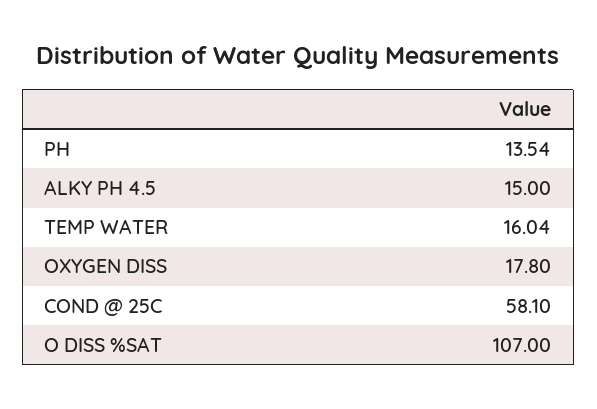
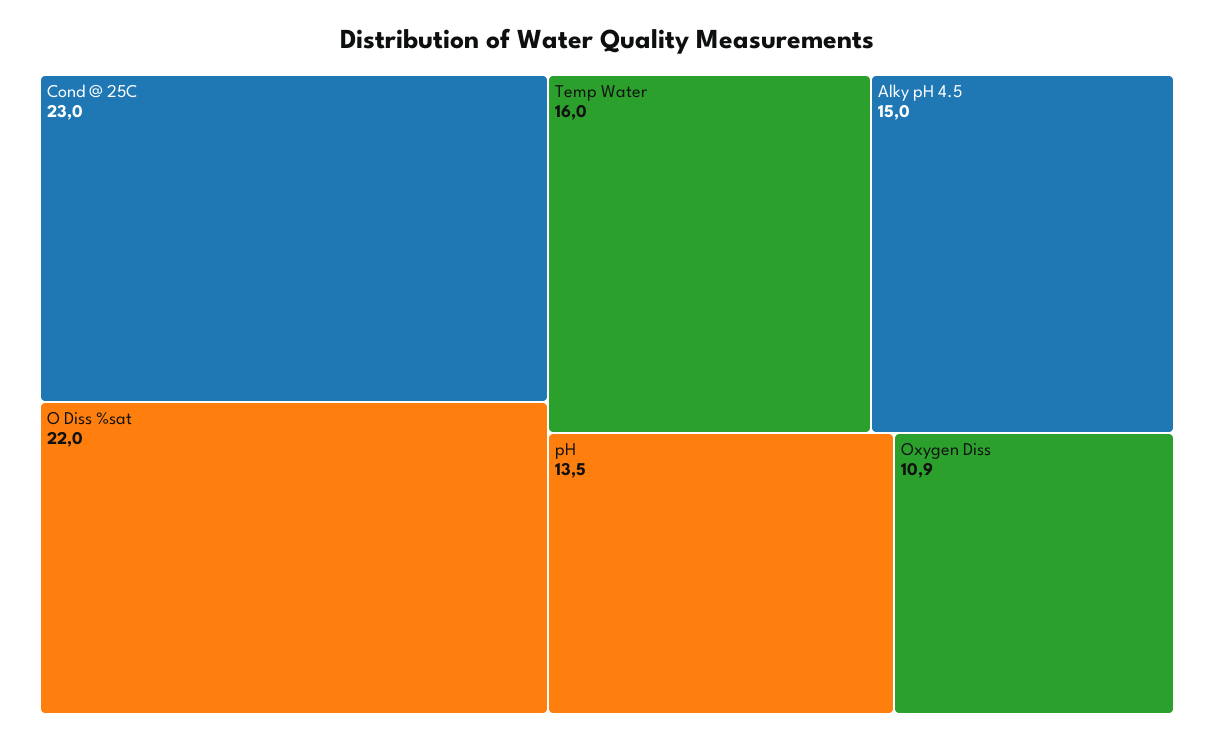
OXYGEN DISS: 17.8 -> 10.9
COND @ 25C: 58.1 -> 23
O DISS %SAT: 107 -> 22

